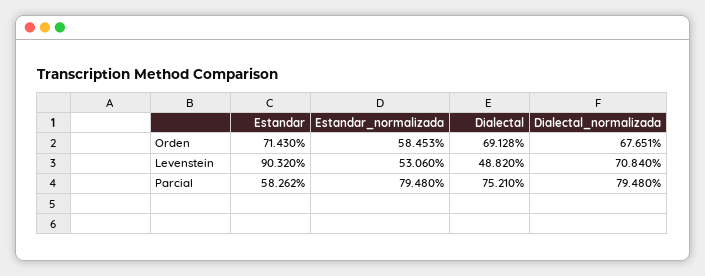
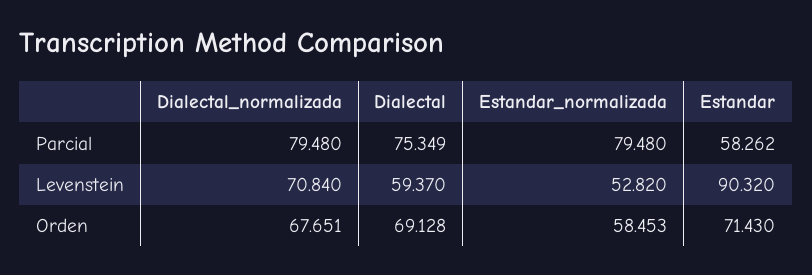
Estandar_normalizada, Levenstein: 53.06 -> 52.82
Dialectal, Levenstein: 48.82 -> 59.37
Dialectal, Parcial: 75.21 -> 75.349

